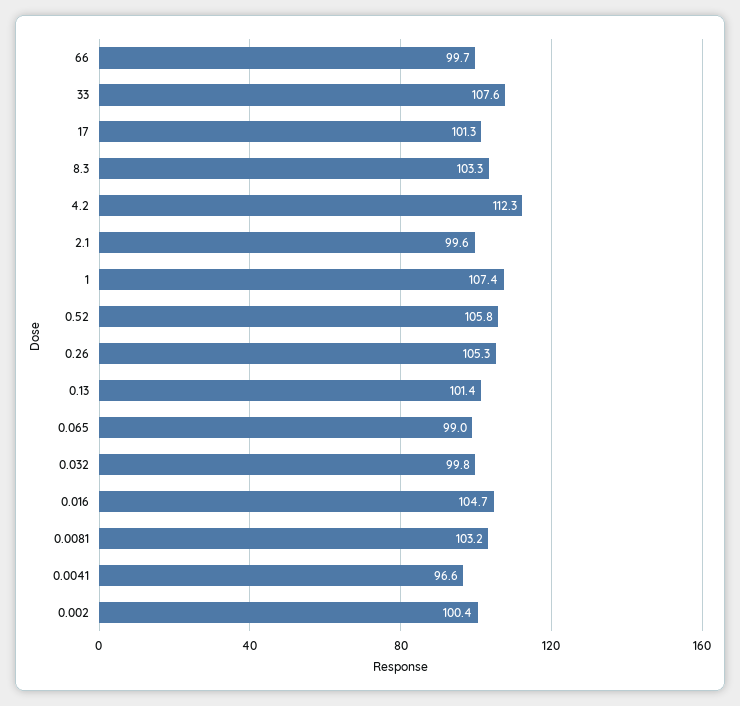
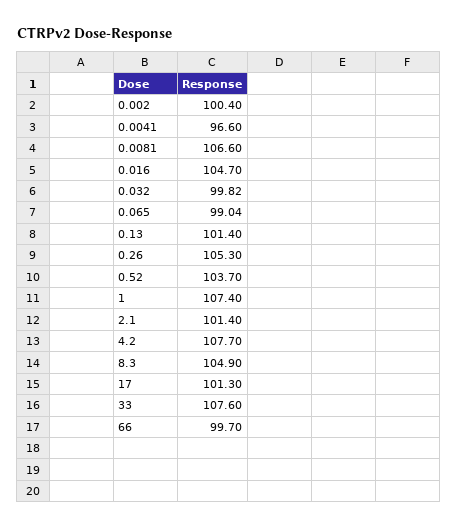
8.3: 103.3 -> 104.9
4.2: 112.3 -> 107.7
2.1: 99.6 -> 101.4
0.52: 105.8 -> 103.7
0.0081: 103.2 -> 106.6

